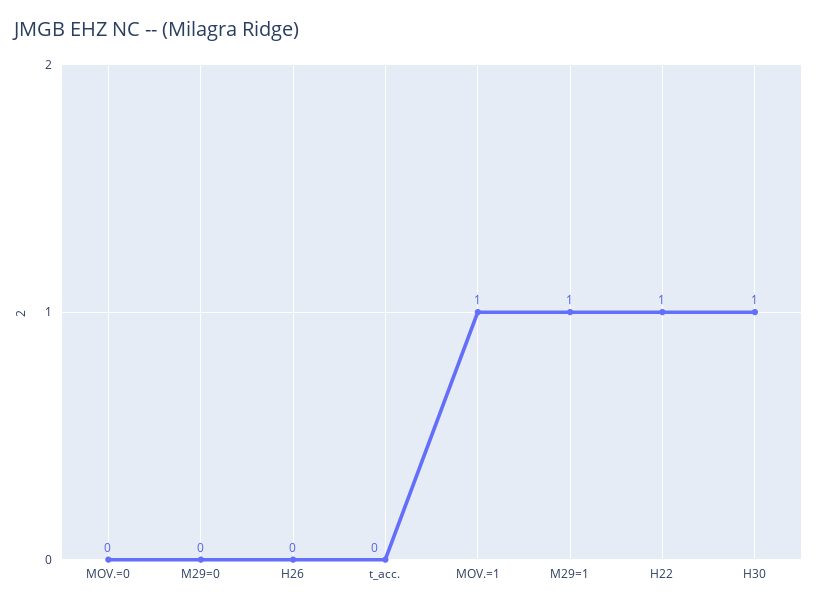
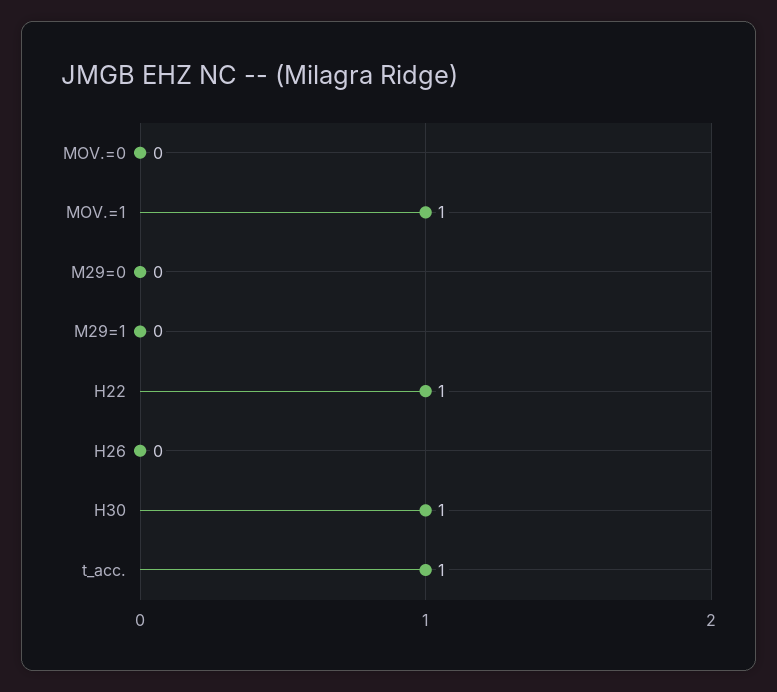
t_acc.: 0 -> 1
M29=1: 1 -> 0

